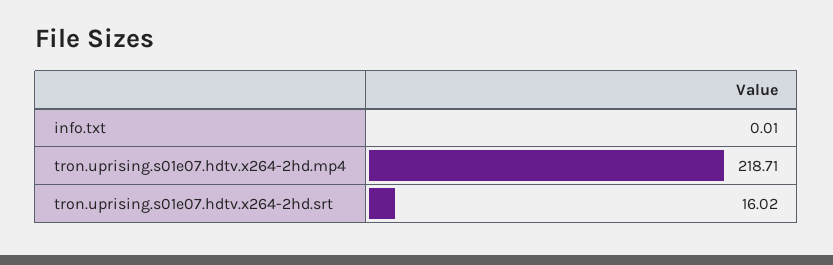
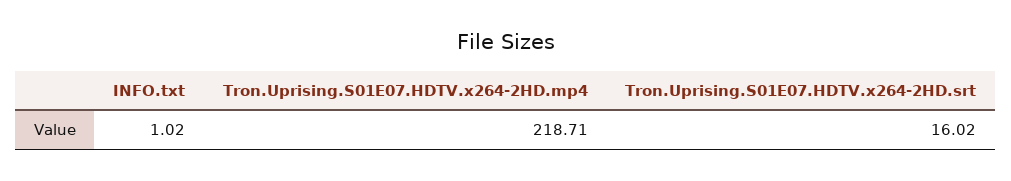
info.txt: 0.01 -> 1.02

